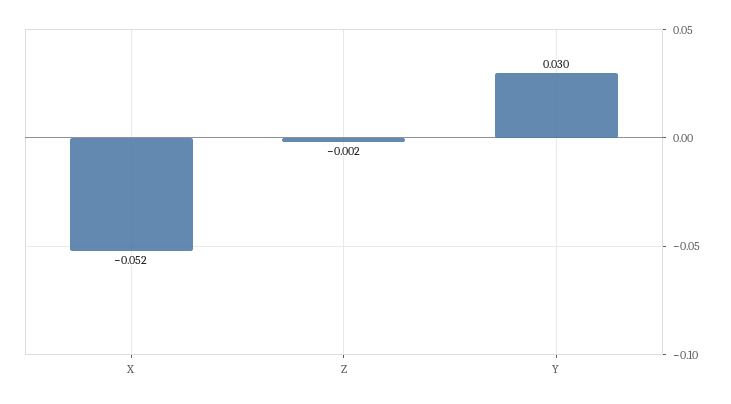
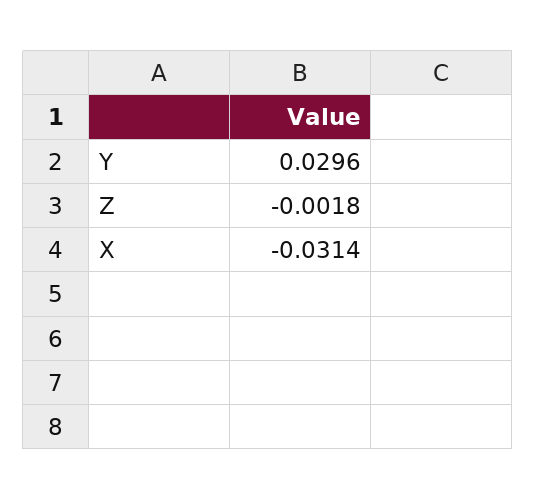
X: -0.052 -> -0.0314

